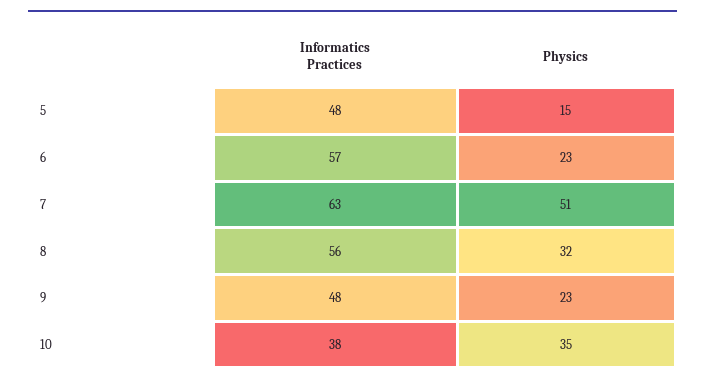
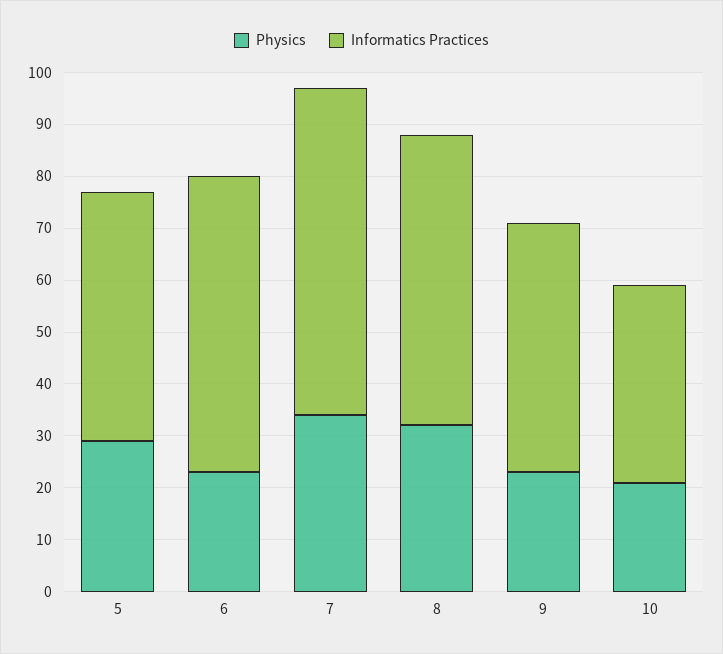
Physics, 5: 15 -> 30
Physics, 7: 51 -> 35
Physics, 10: 35 -> 20

